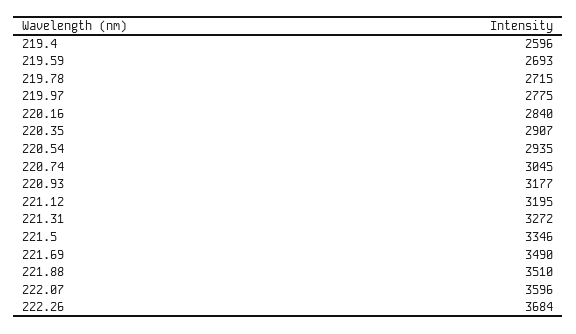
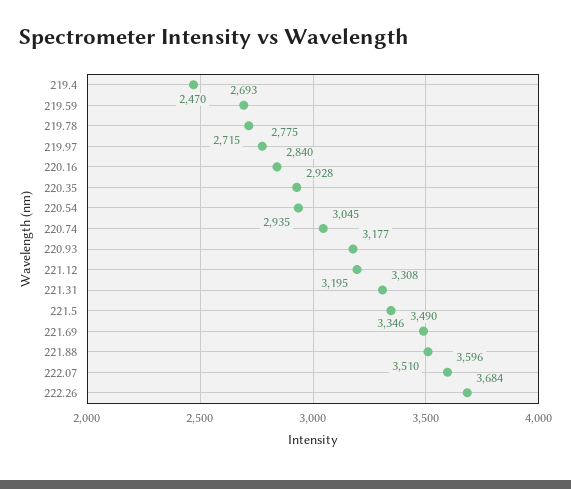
219.4: 2596 -> 2470
220.35: 2907 -> 2928
221.31: 3272 -> 3308

